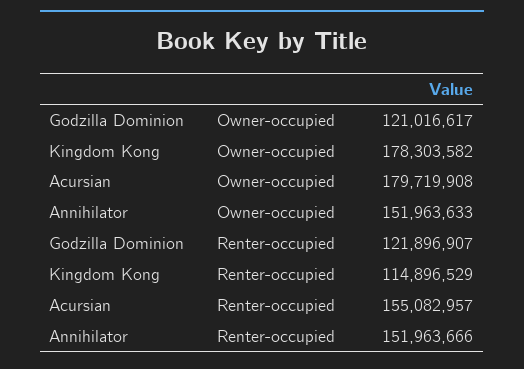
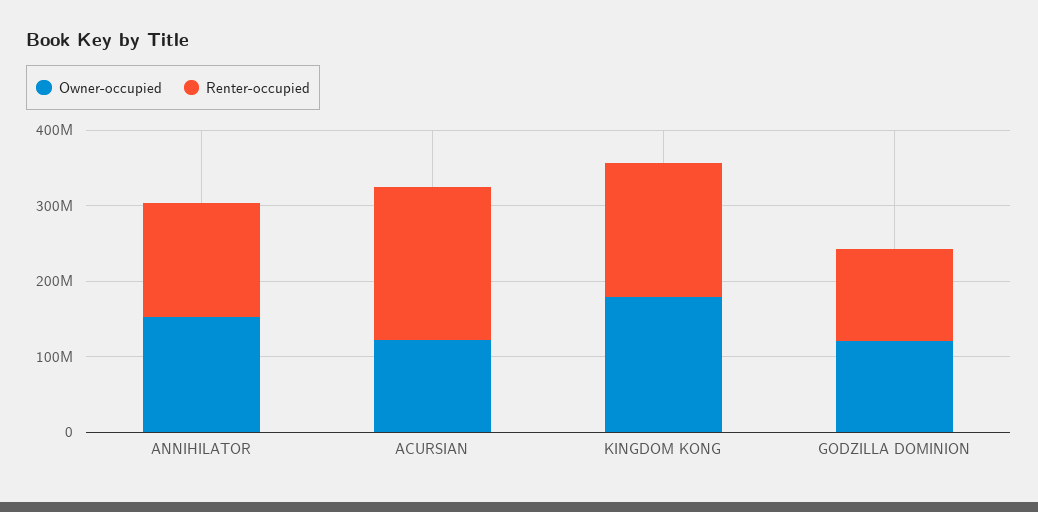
Owner-occupied, Acursian: 179719908 -> 120000000
Renter-occupied, Kingdom Kong: 114896529 -> 180000000
Renter-occupied, Acursian: 155082957 -> 200000000

